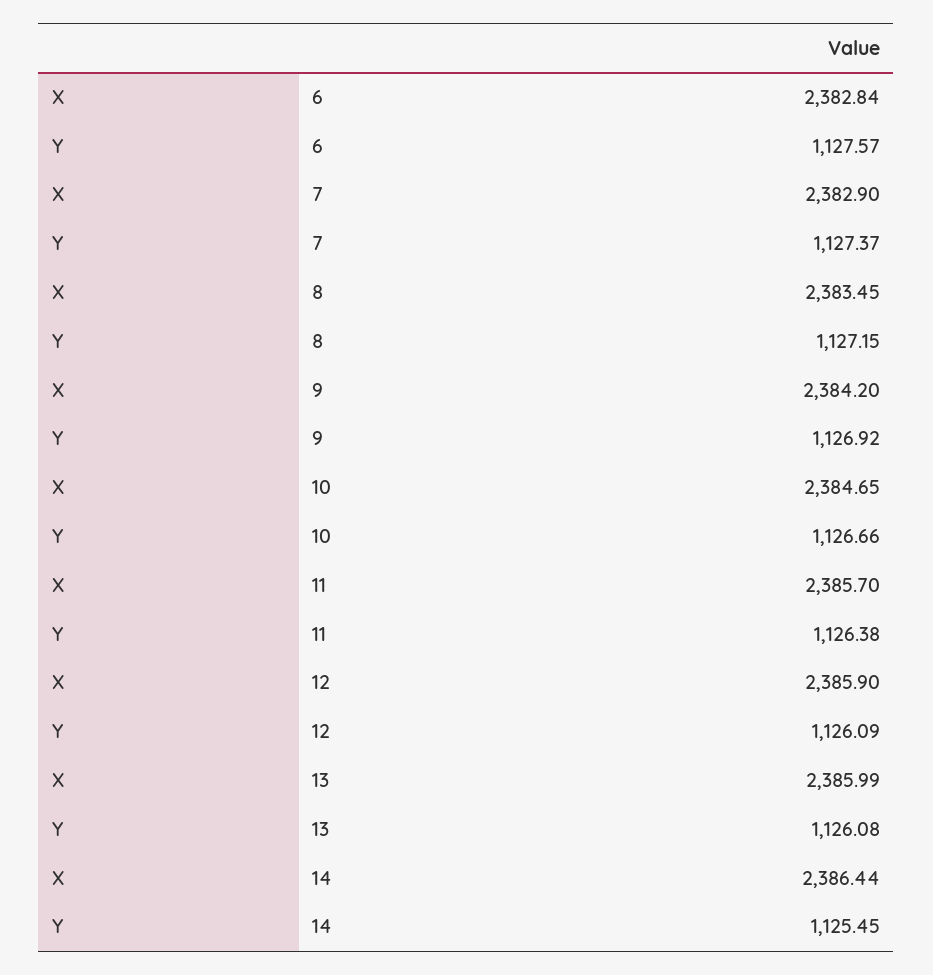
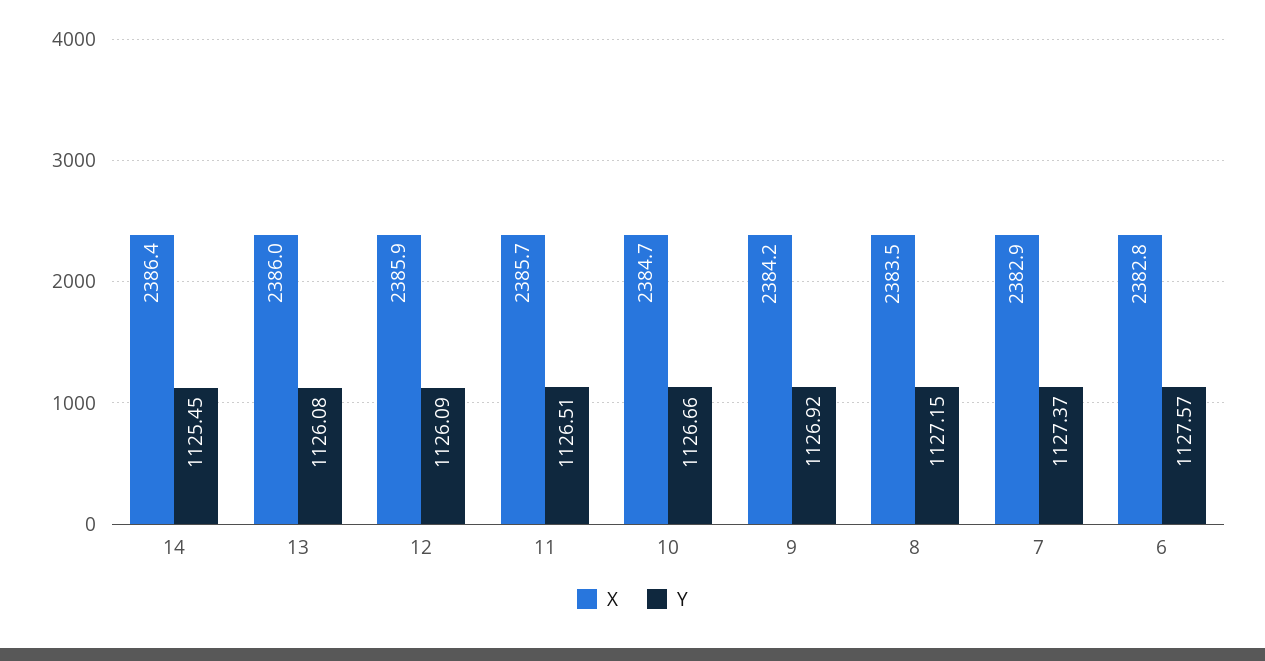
Y, 11: 1126.38 -> 1126.51

